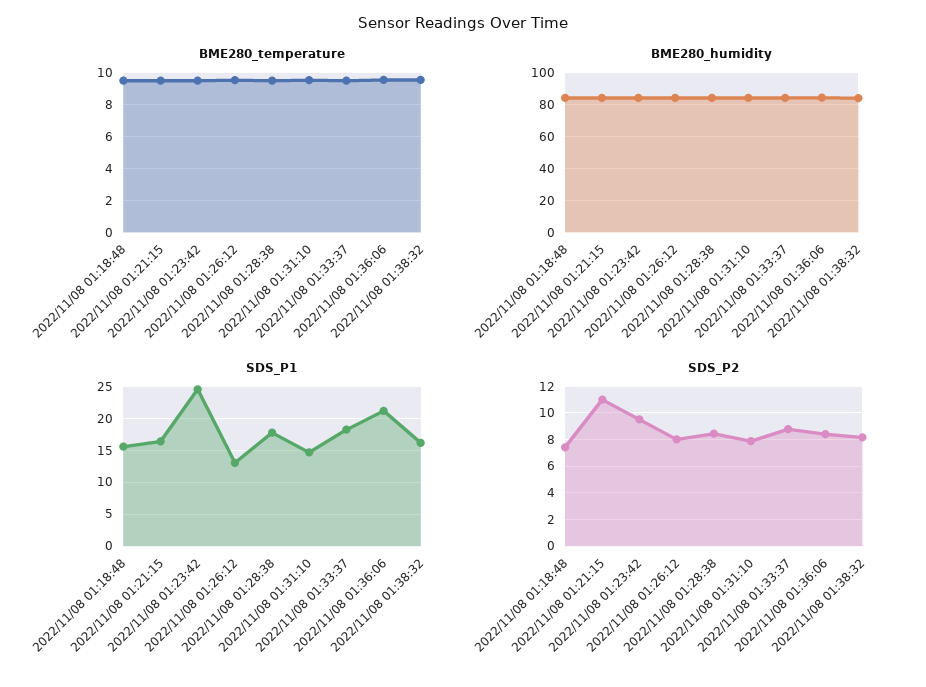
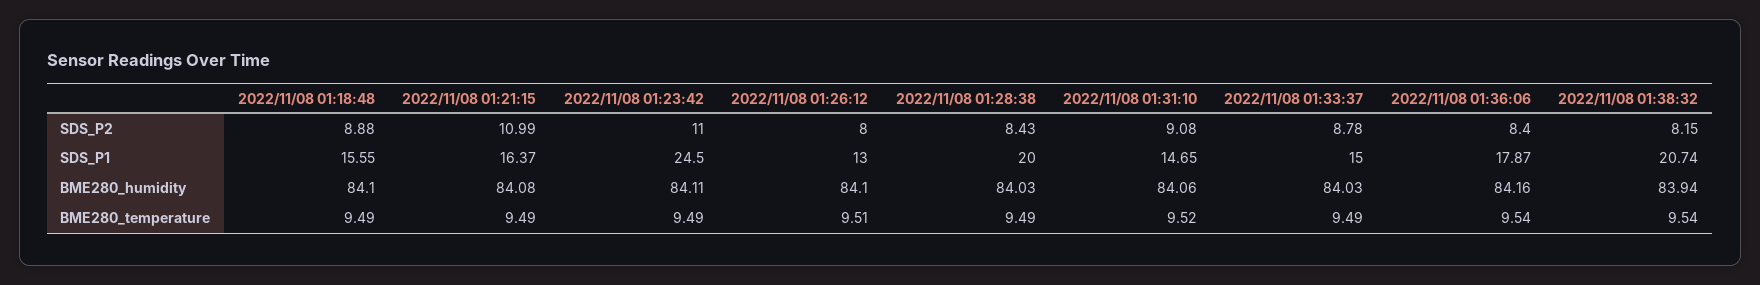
SDS_P1, 2022/11/08 01:28:38: 18 -> 20
SDS_P1, 2022/11/08 01:33:37: 18 -> 15
SDS_P1, 2022/11/08 01:36:06: 21 -> 17.87
SDS_P1, 2022/11/08 01:38:32: 16 -> 20.74
SDS_P2, 2022/11/08 01:18:48: 7.5 -> 8.88
SDS_P2, 2022/11/08 01:23:42: 9.5 -> 11
SDS_P2, 2022/11/08 01:31:10: 8 -> 9.08

